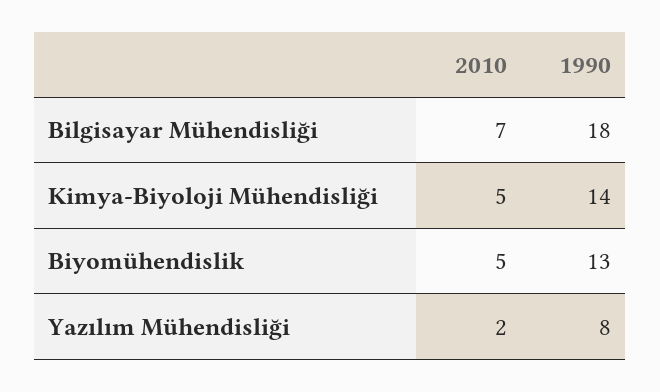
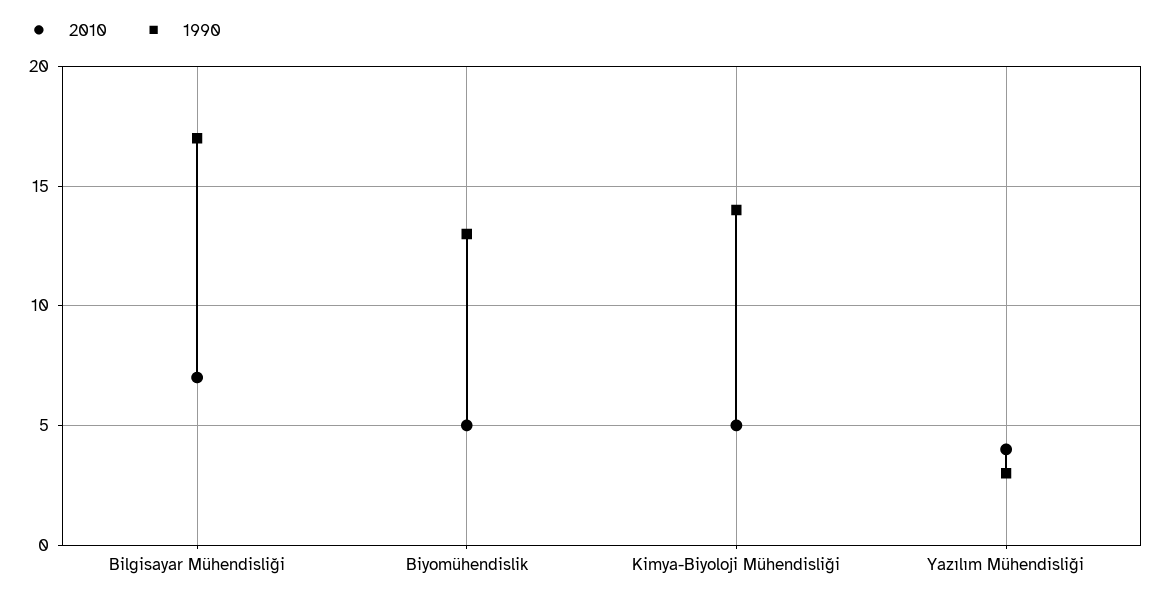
1990, Bilgisayar Mühendisliği: 18 -> 17
2010, Yazılım Mühendisliği: 2 -> 4
1990, Yazılım Mühendisliği: 8 -> 3

